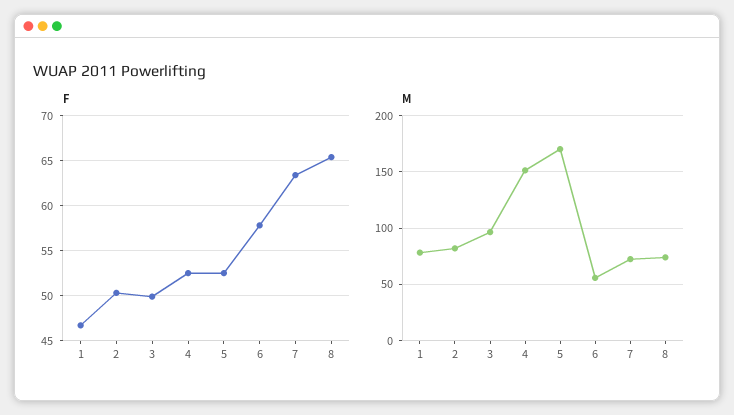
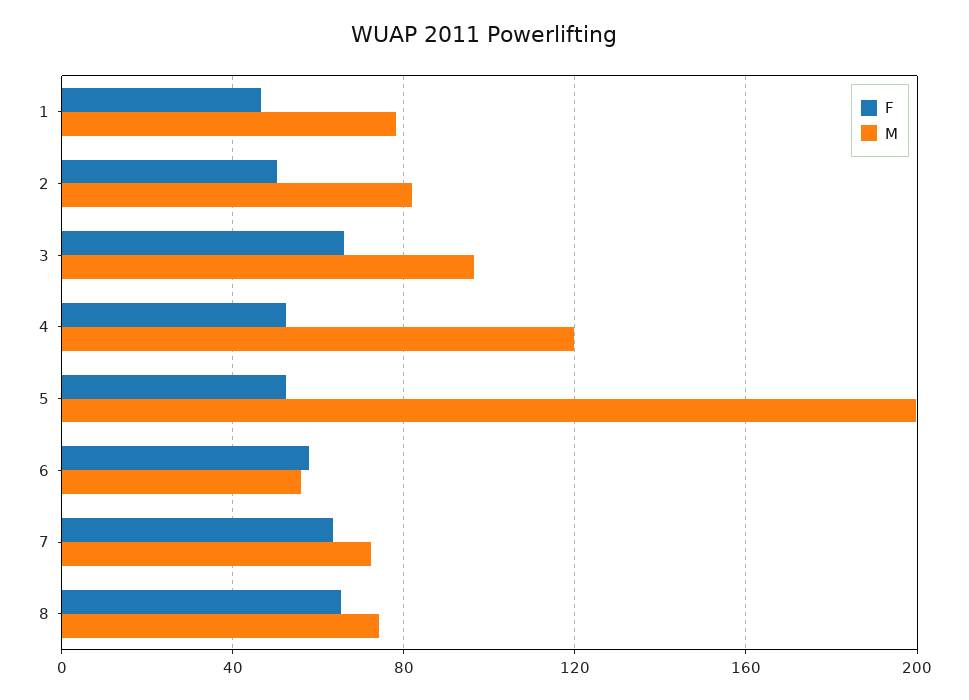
F, 3: 50 -> 65
M, 4: 150 -> 120
M, 5: 170 -> 200

